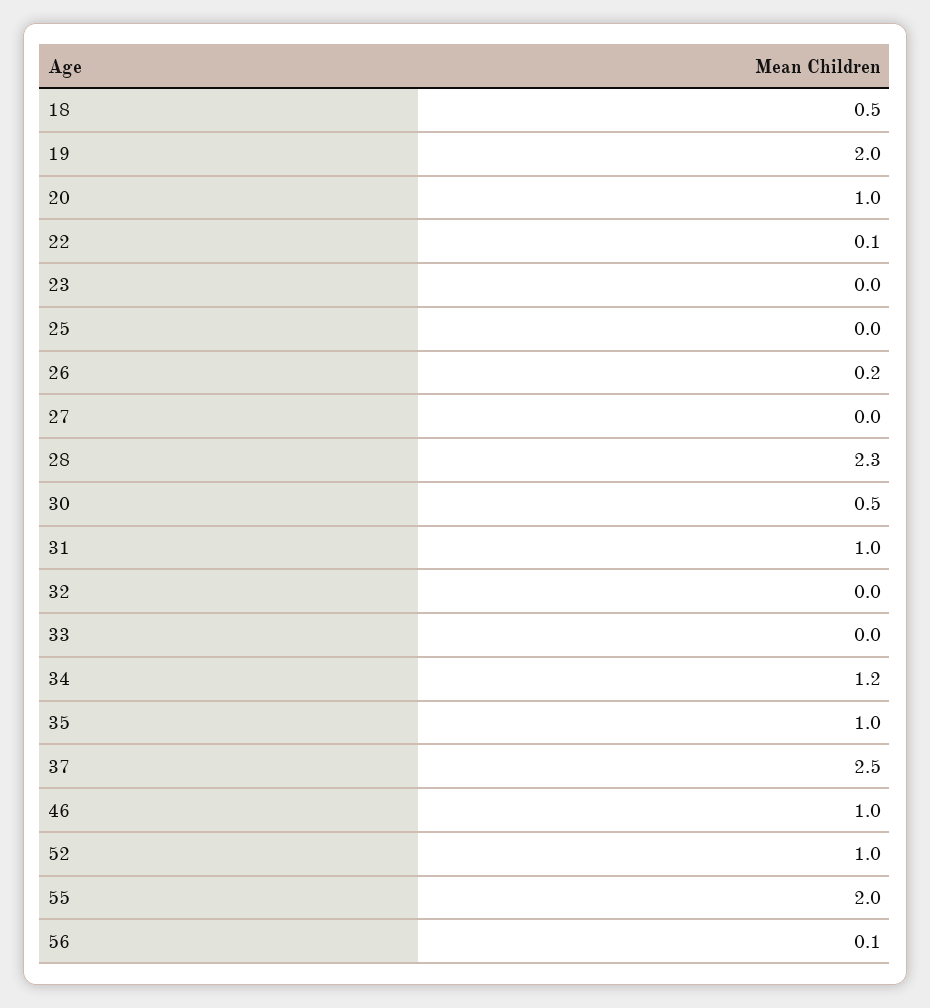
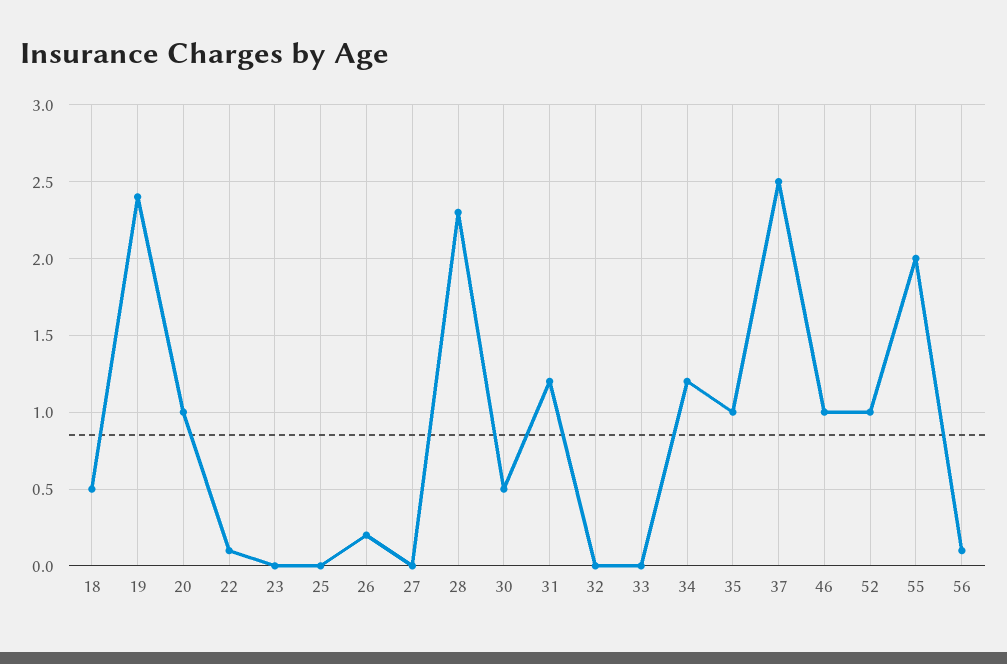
19: 2 -> 2.4
31: 1 -> 1.2

